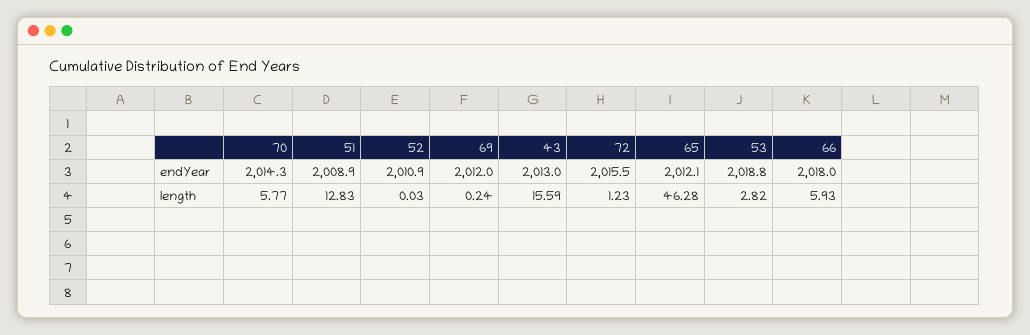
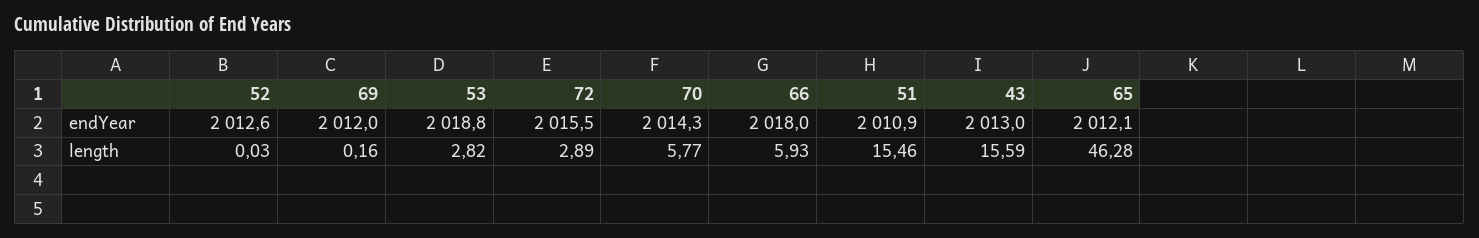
51, endYear: 2008.9 -> 2010.9
52, endYear: 2010.9 -> 2012.6
51, length: 12.83 -> 15.46
69, length: 0.24 -> 0.16
72, length: 1.23 -> 2.89

